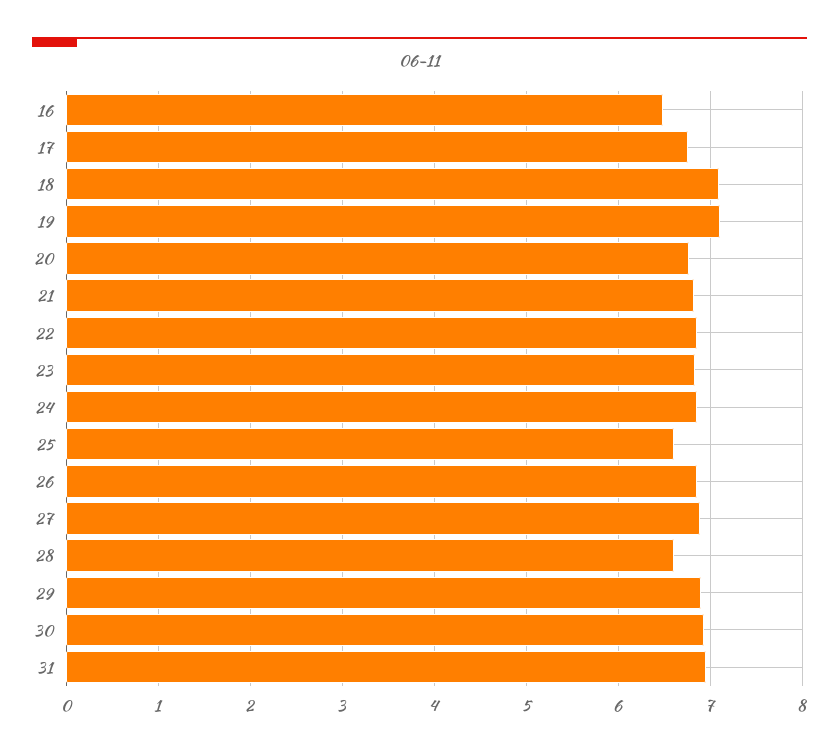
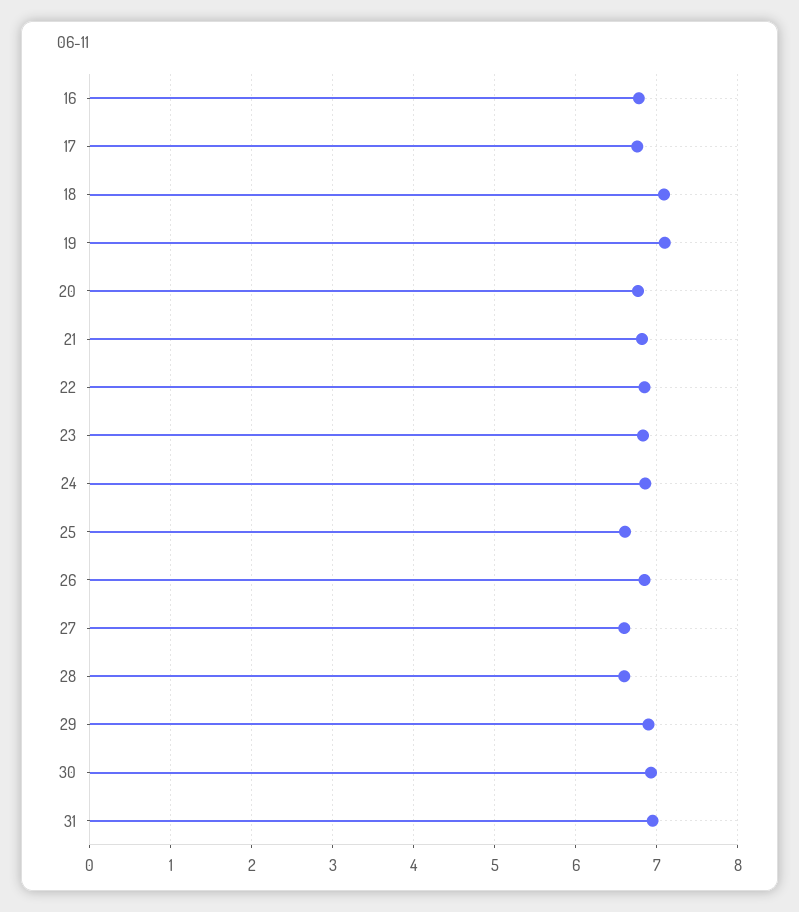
16: 6.5 -> 6.8
27: 6.9 -> 6.6

